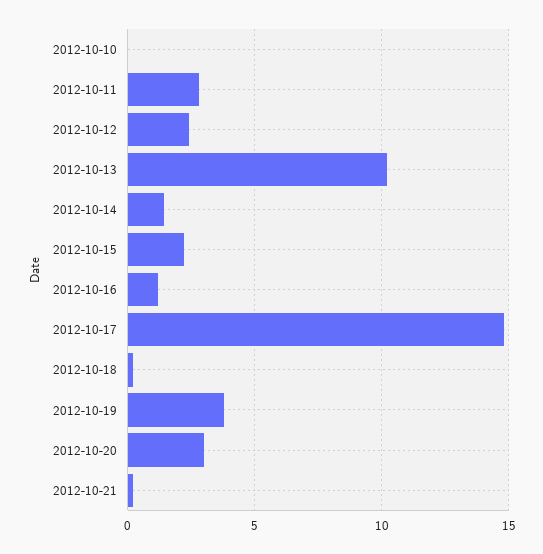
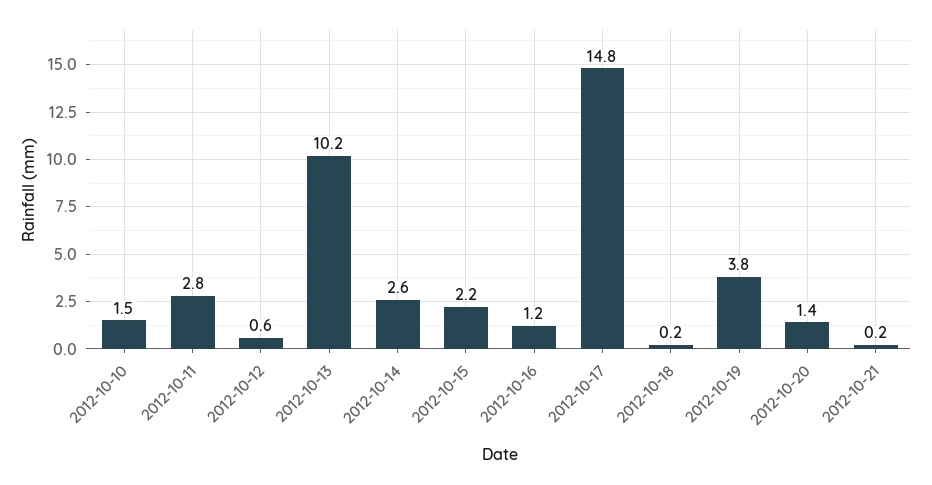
2012-10-10: 0 -> 1.5
2012-10-12: 2.5 -> 0.6
2012-10-14: 1.5 -> 2.6
2012-10-20: 3 -> 1.4

